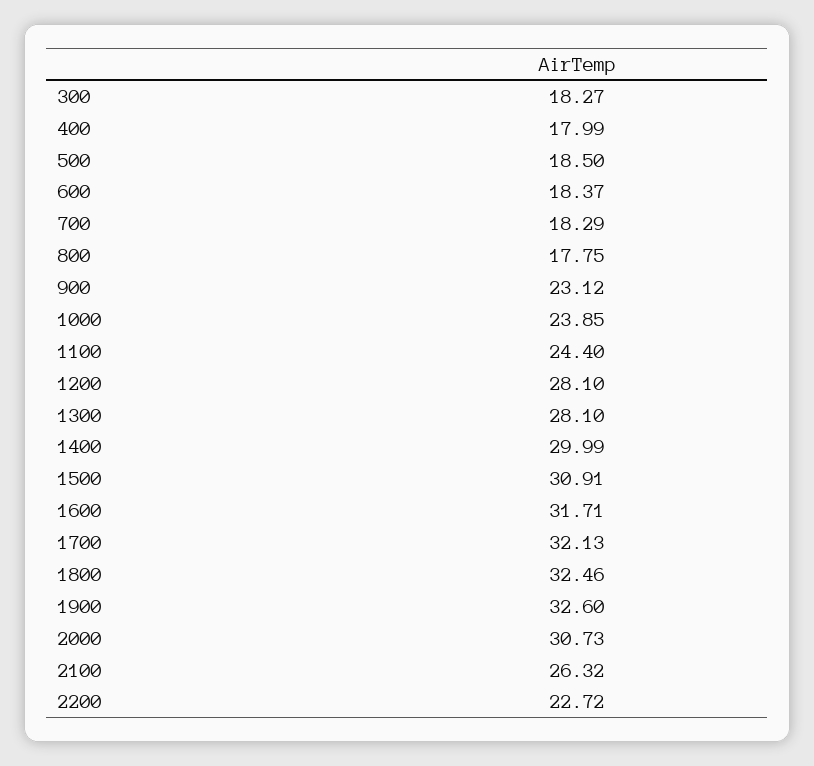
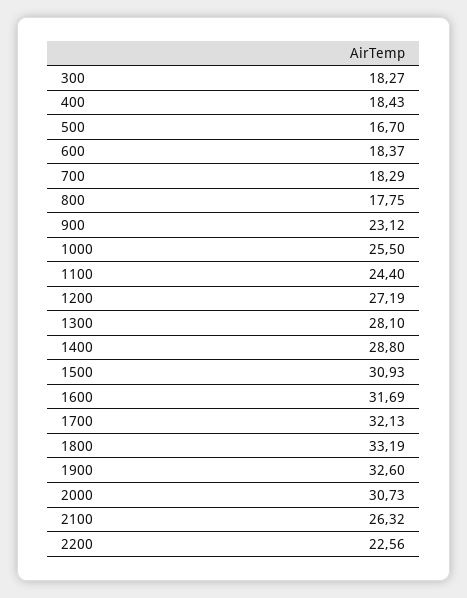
400: 17.99 -> 18.43
500: 18.5 -> 16.7
1000: 23.85 -> 25.5
1200: 28.1 -> 27.19
1400: 29.99 -> 28.8
1500: 30.91 -> 30.93
1600: 31.71 -> 31.69
1800: 32.46 -> 33.19
2200: 22.72 -> 22.56

